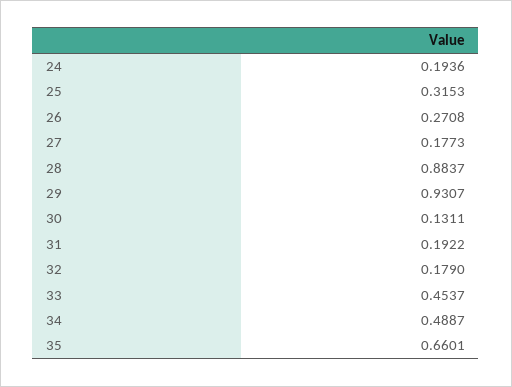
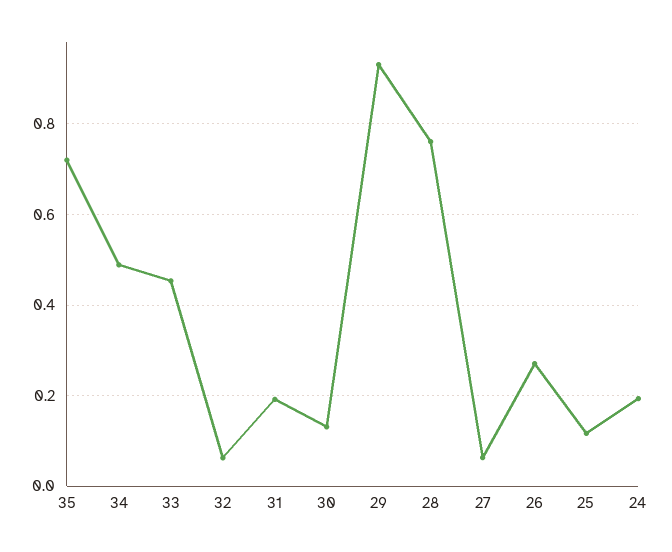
25: 0.3153 -> 0.12
27: 0.1773 -> 0.06
28: 0.8837 -> 0.76
32: 0.179 -> 0.06
35: 0.6601 -> 0.72

